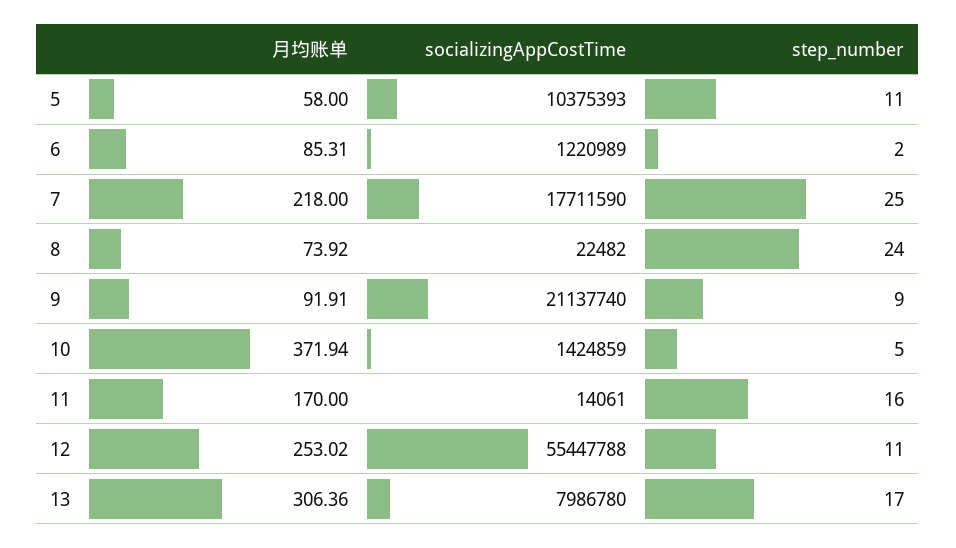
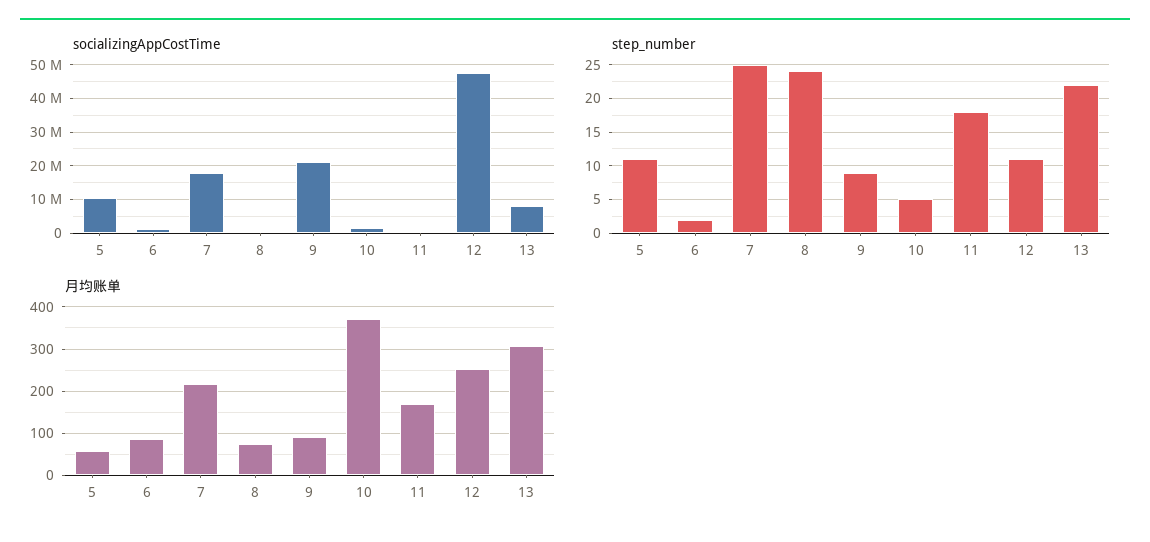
step_number, 11: 16 -> 18
socializingAppCostTime, 12: 55447788 -> 48000000
step_number, 13: 17 -> 22

